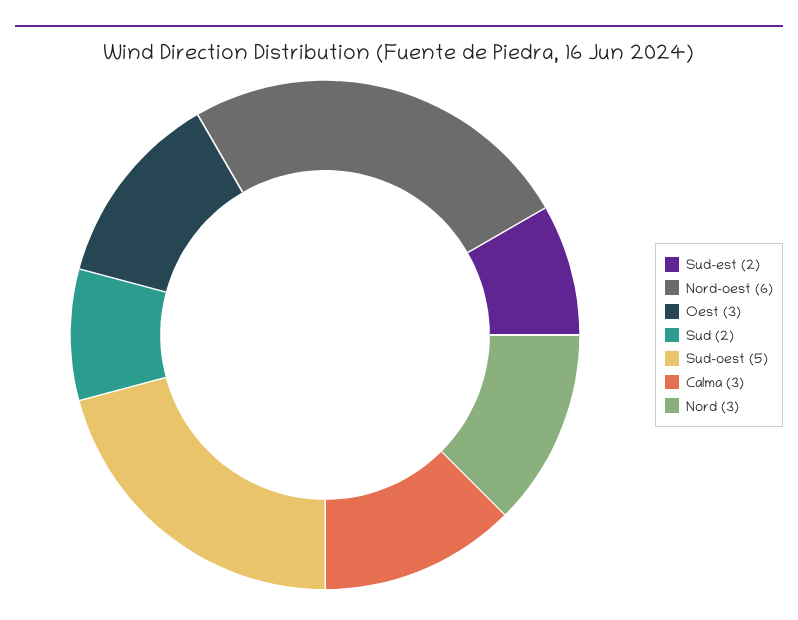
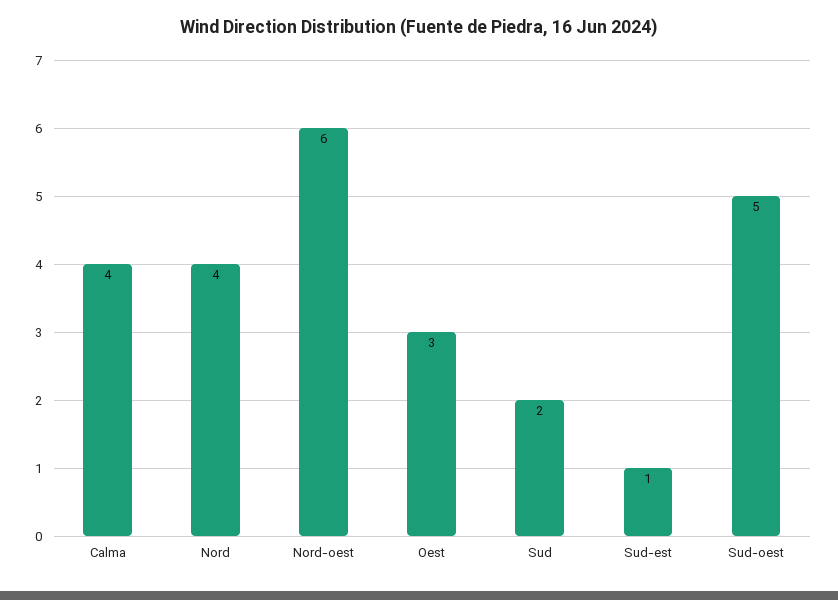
Sud-est: 2 -> 1
Calma: 3 -> 4
Nord: 3 -> 4

